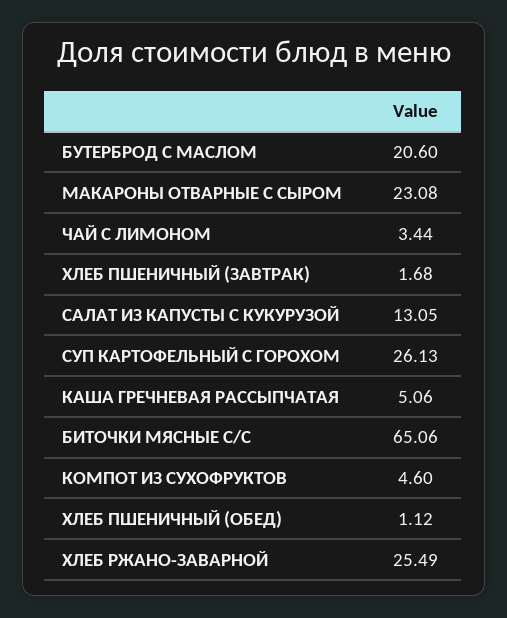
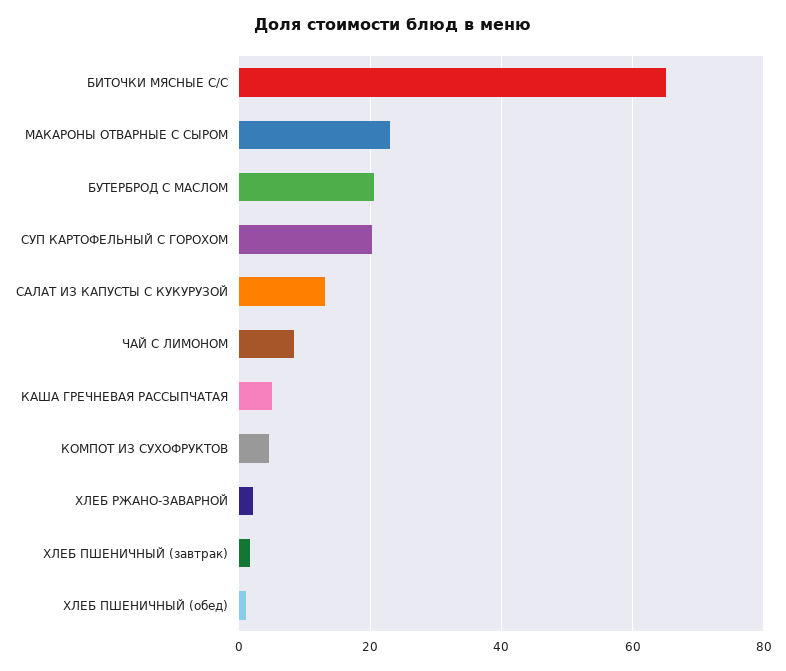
ЧАЙ С ЛИМОНОМ: 3.44 -> 8
СУП КАРТОФЕЛЬНЫЙ С ГОРОХОМ: 26.13 -> 20
ХЛЕБ РЖАНО-ЗАВАРНОЙ: 25.49 -> 2

